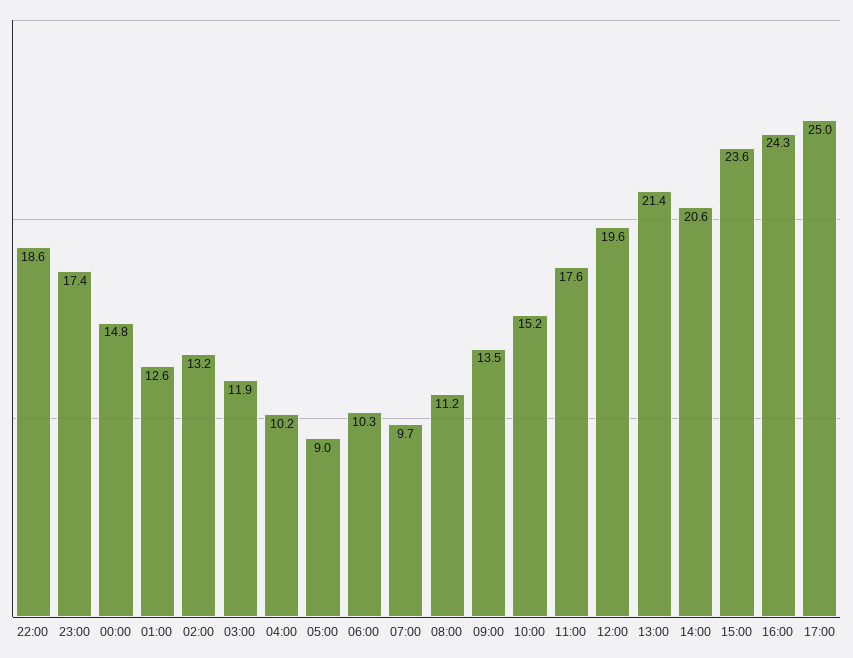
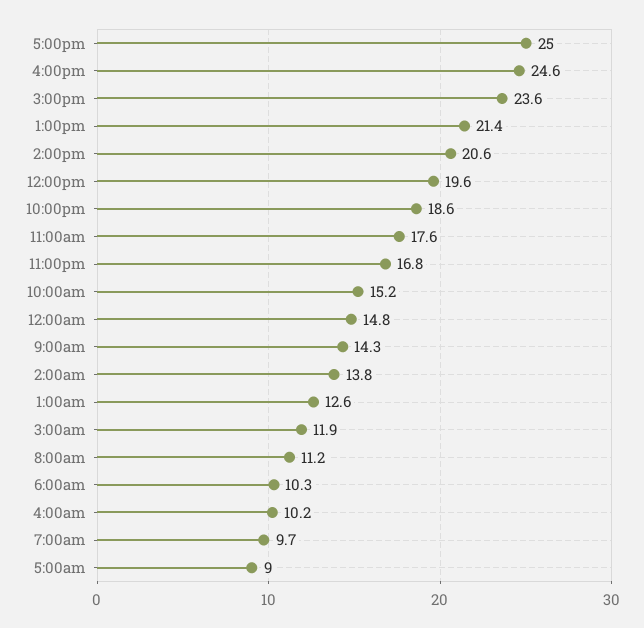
23:00: 17.4 -> 16.8
02:00: 13.2 -> 13.8
09:00: 13.5 -> 14.3
16:00: 24.3 -> 24.6

